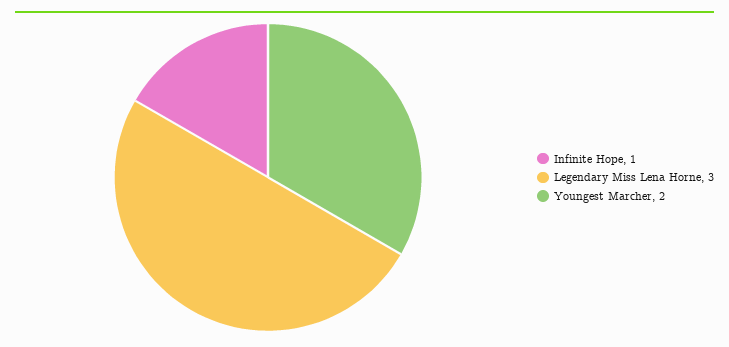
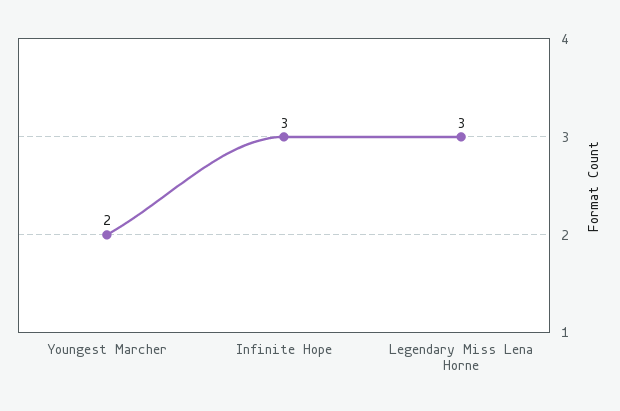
Infinite Hope: 1 -> 3

